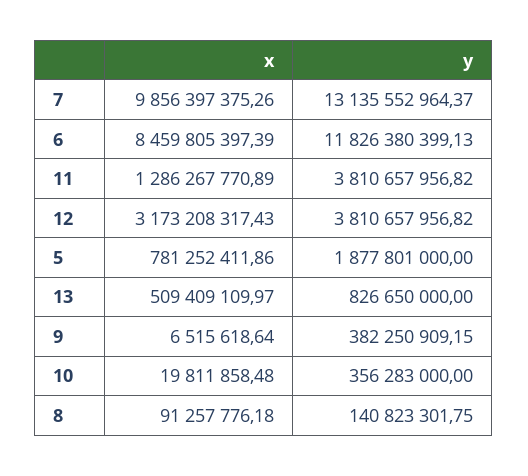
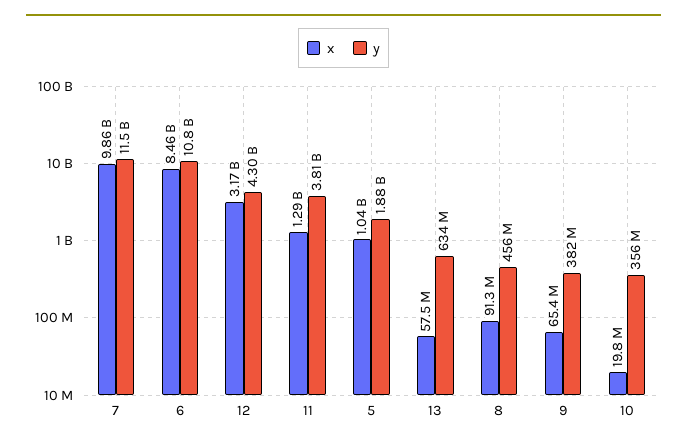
y, 7: 13135552964.37 -> 11500000000
y, 6: 11826380399.13 -> 10800000000
y, 12: 3810657956.82 -> 4300000000
x, 5: 781252411.86 -> 1040000000
x, 13: 509409109.97 -> 57500000
y, 13: 826650000 -> 634000000
x, 9: 6515618.64 -> 65400000
y, 8: 140823301.75 -> 456000000

